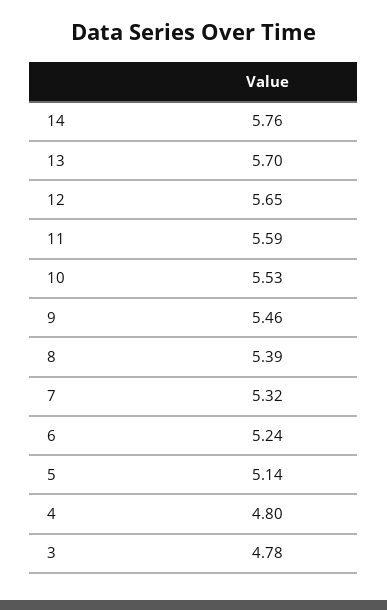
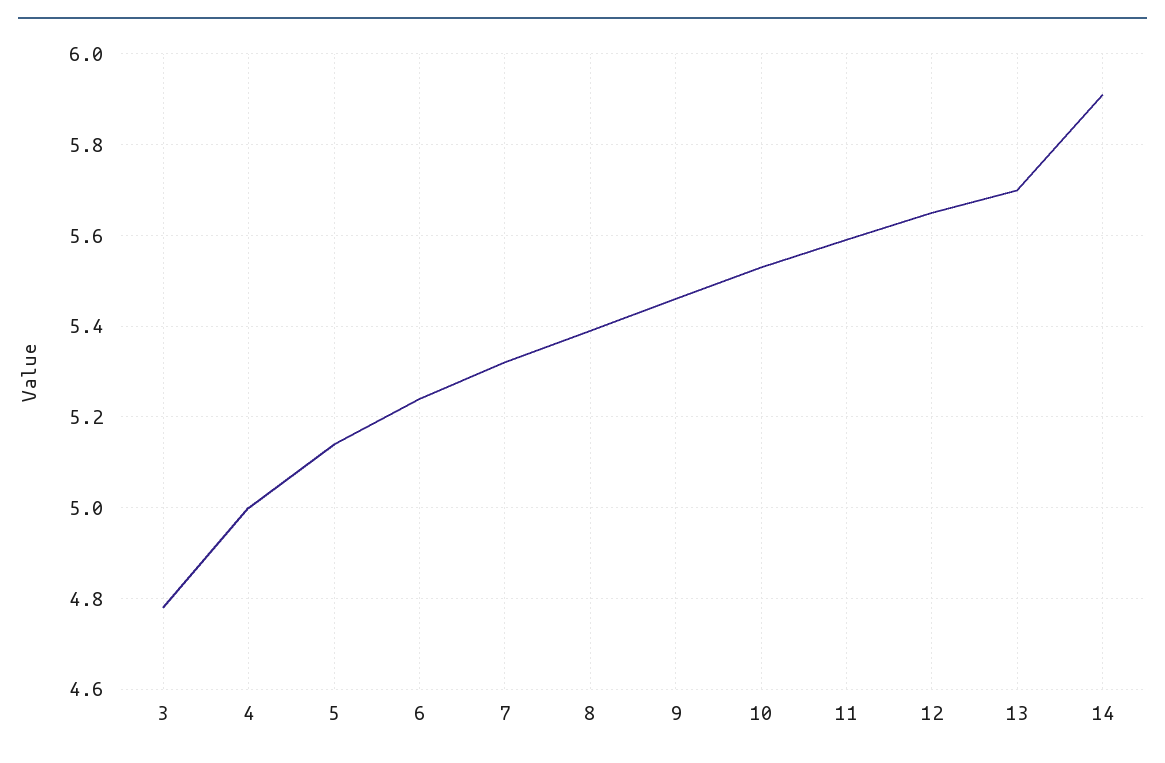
14: 5.76 -> 5.9
4: 4.8 -> 5

